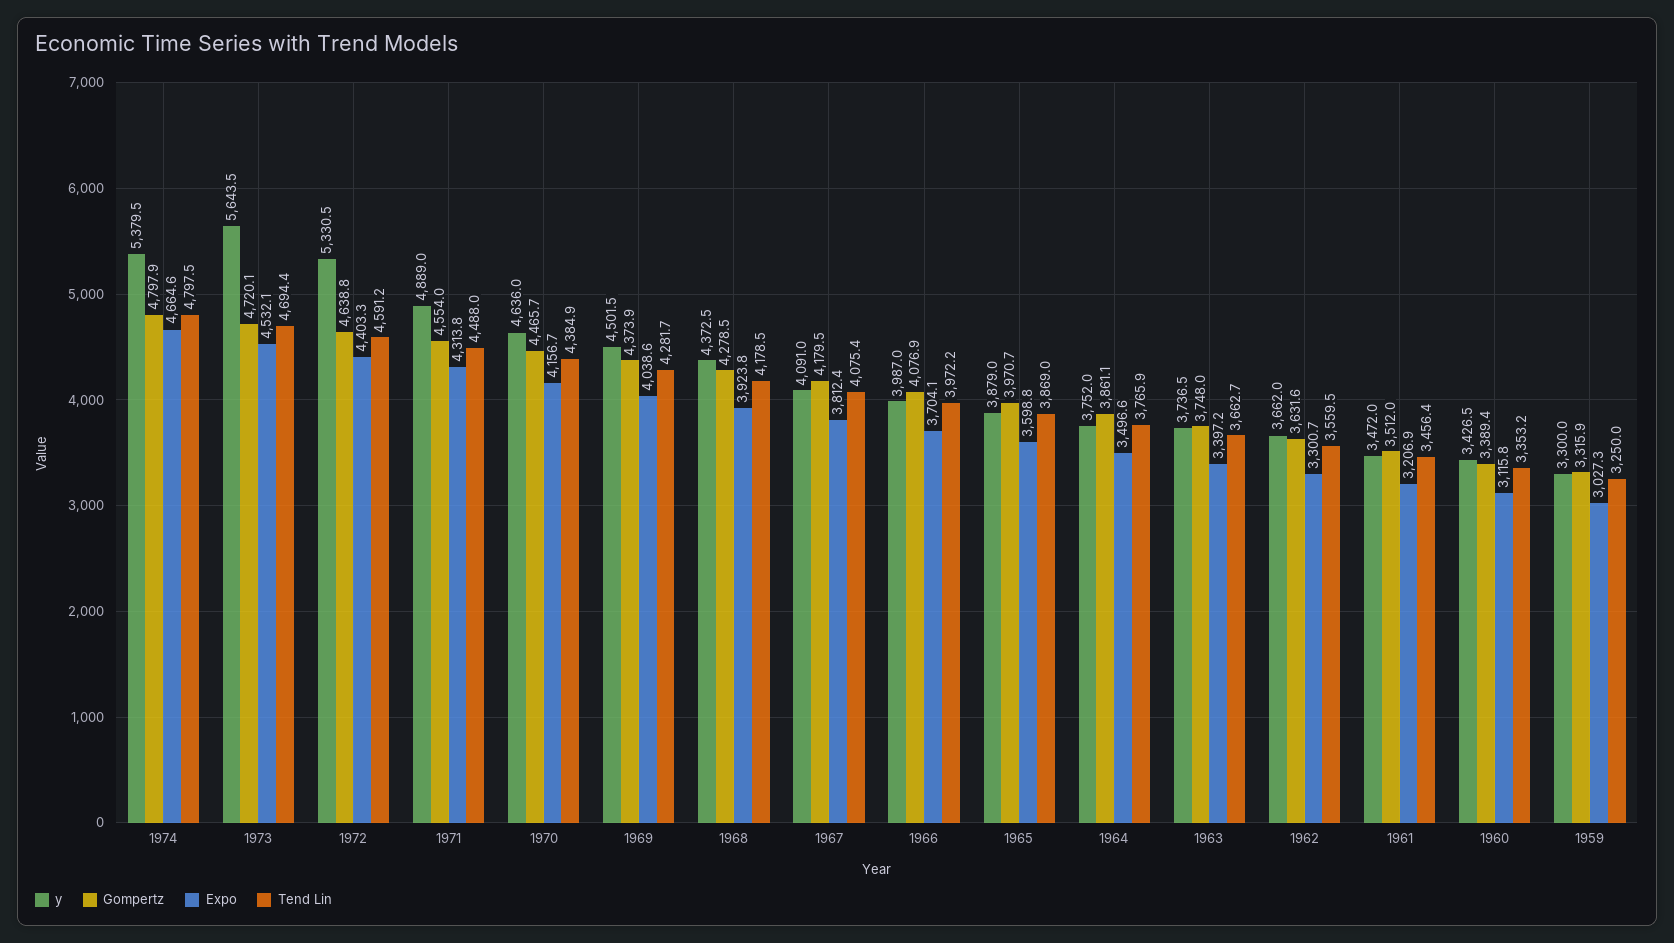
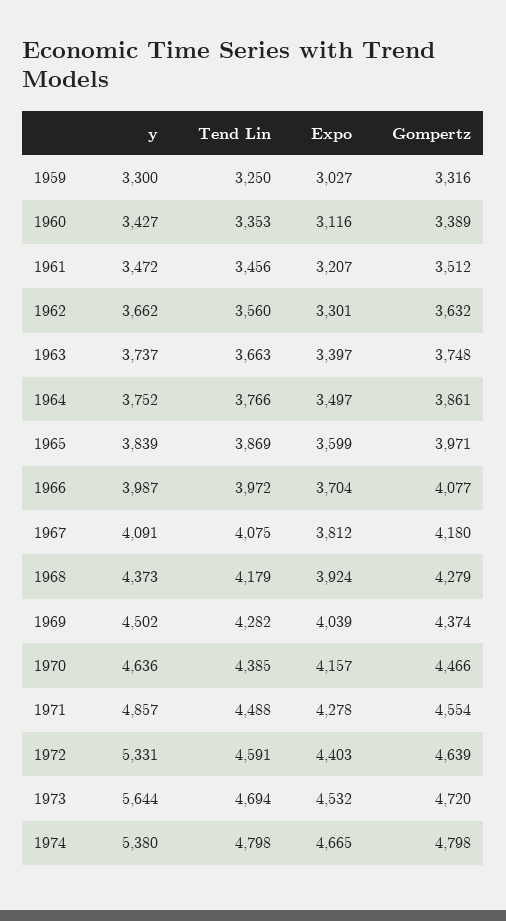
y, 1971: 4889 -> 4857
Expo, 1971: 4313.8 -> 4278
y, 1965: 3879 -> 3839

